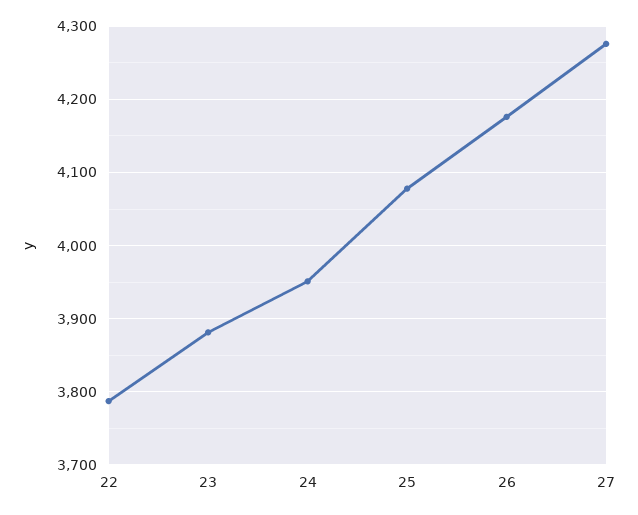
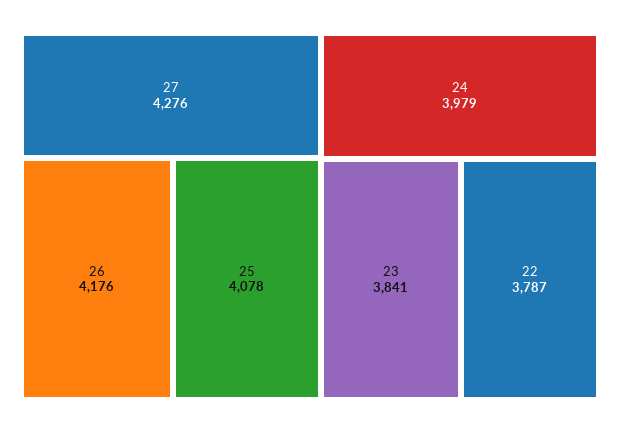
23: 3880 -> 3841
24: 3950 -> 3979

